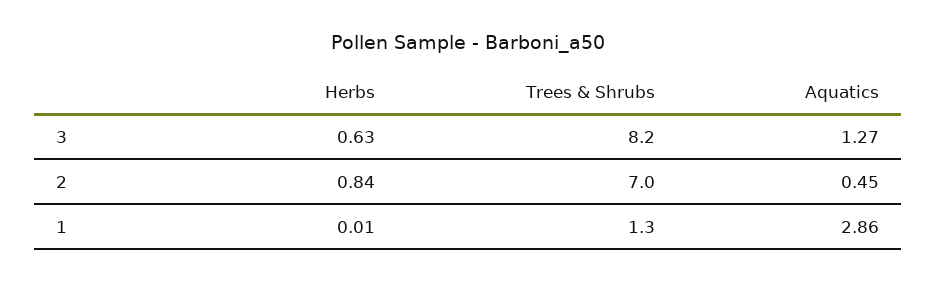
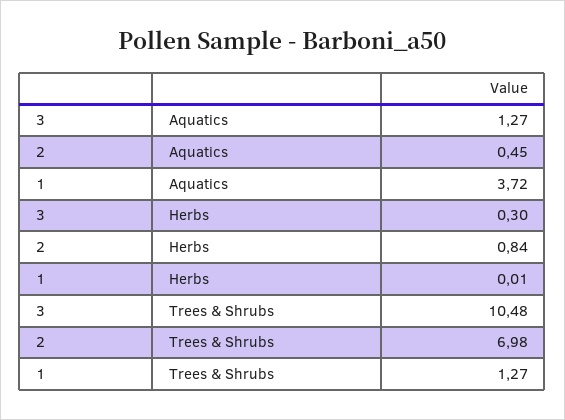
Herbs, 3: 0.63 -> 0.3
Trees & Shrubs, 3: 8.2 -> 10.48
Aquatics, 1: 2.86 -> 3.72

